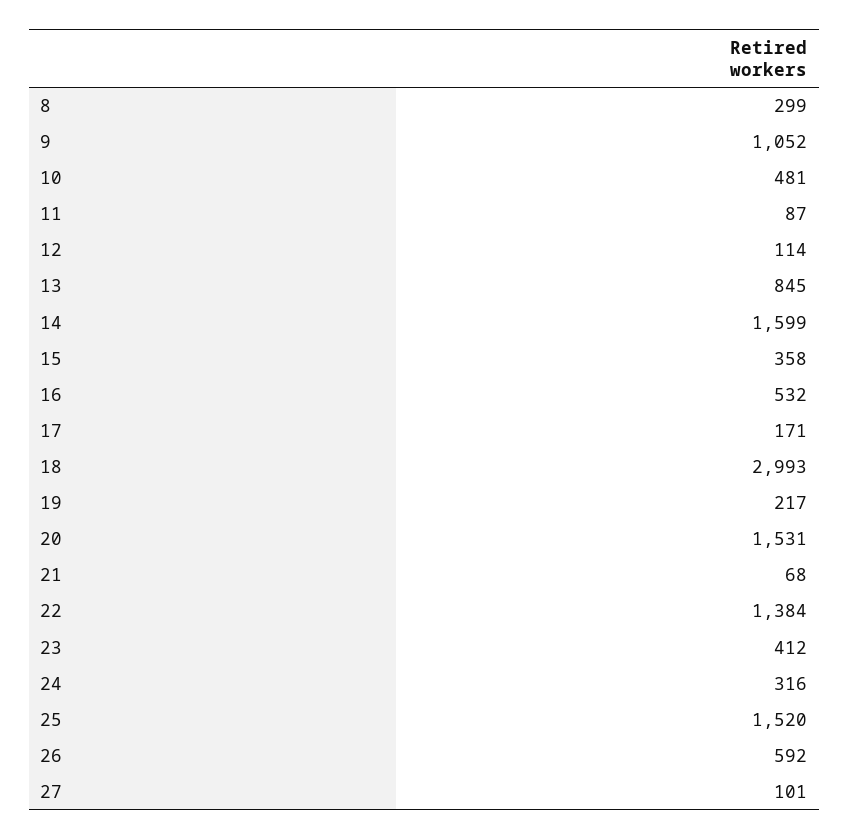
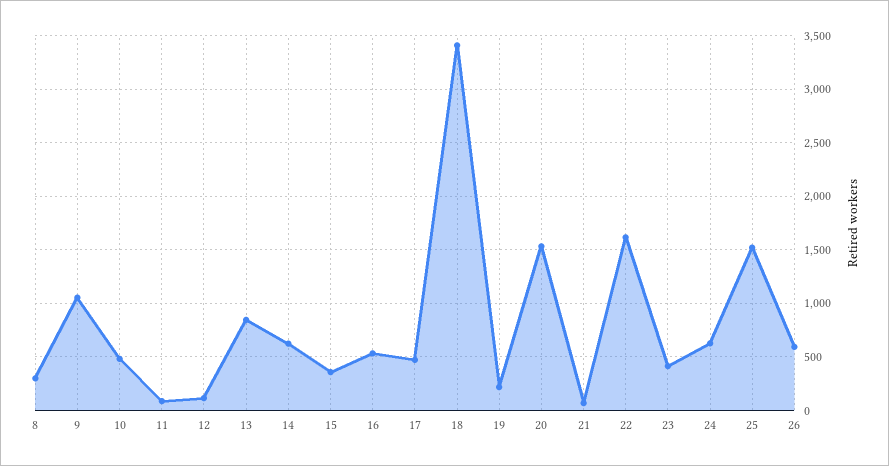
14: 1599 -> 600
17: 171 -> 500
18: 2993 -> 3400
22: 1384 -> 1600
24: 316 -> 600
27: 101 -> none

